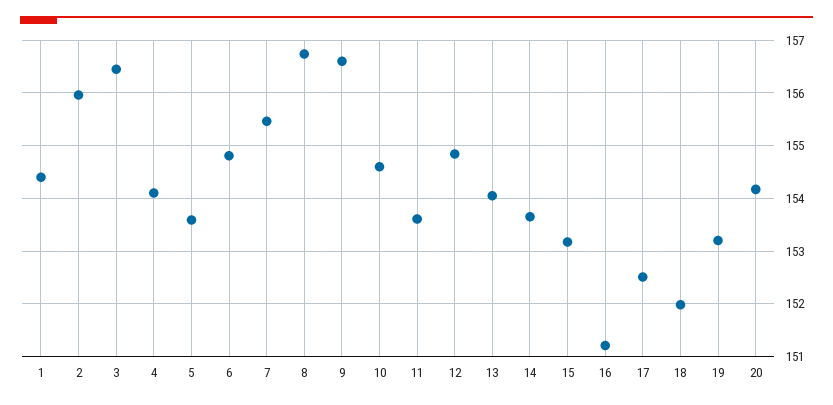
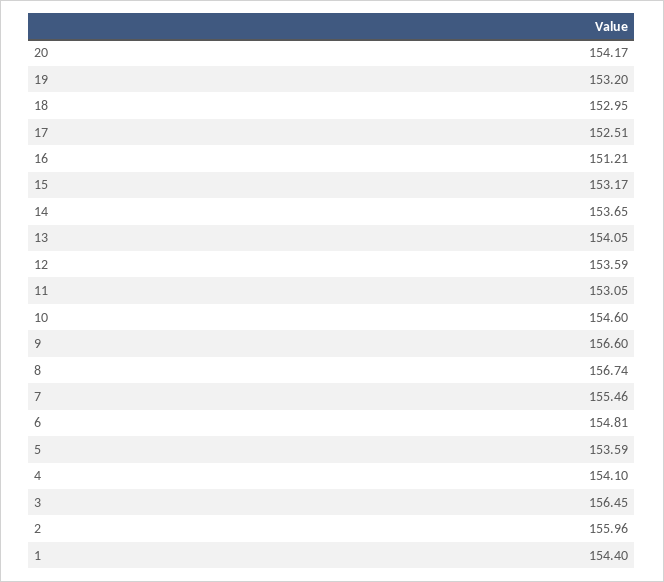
11: 153.6 -> 153.05
12: 154.8 -> 153.59
18: 152 -> 152.95

